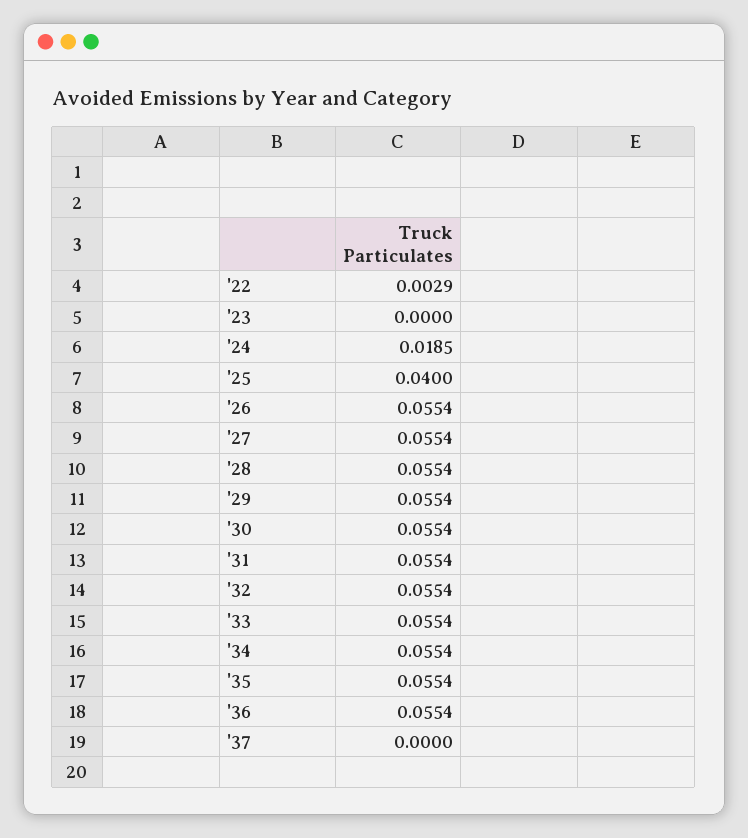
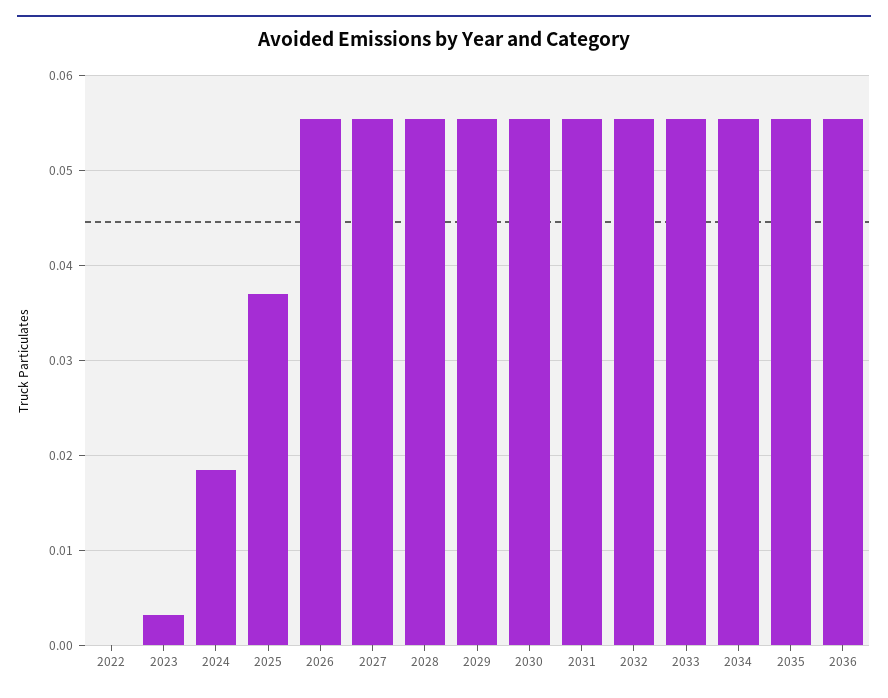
'22: 0.0029 -> 0
'23: 0 -> 0.003
'25: 0.04 -> 0.037
'37: 0 -> none

